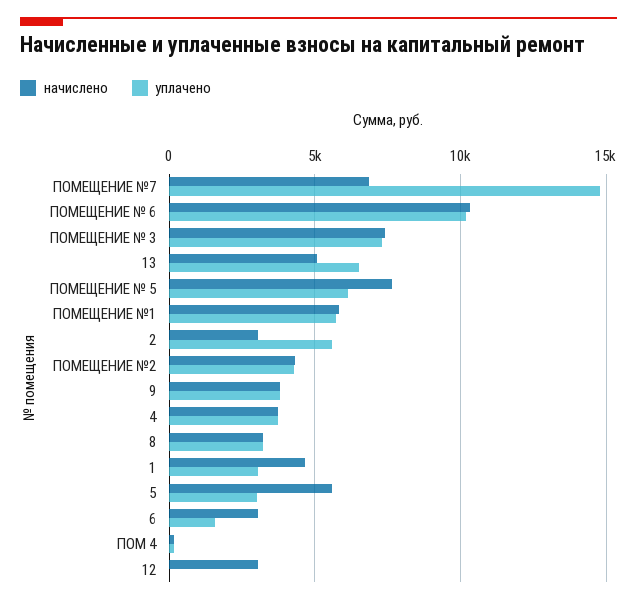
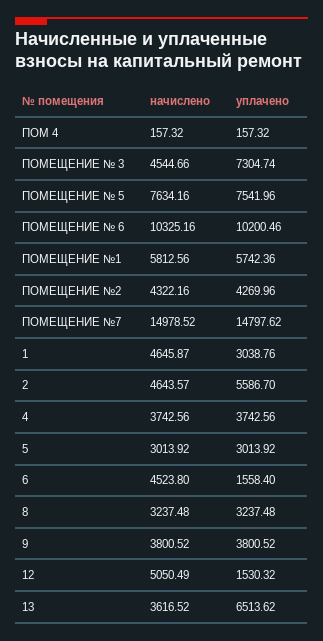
начислено, ПОМЕЩЕНИЕ №7: 7000 -> 14978.52
начислено, ПОМЕЩЕНИЕ № 3: 7500 -> 4544.66
начислено, 13: 5000 -> 3616.52
уплачено, ПОМЕЩЕНИЕ № 5: 6000 -> 7541.96
начислено, 2: 3000 -> 4643.57
начислено, 5: 5500 -> 3013.92
начислено, 6: 3000 -> 4523.8
начислено, 12: 3000 -> 5050.49
уплачено, 12: 0 -> 1530.32

